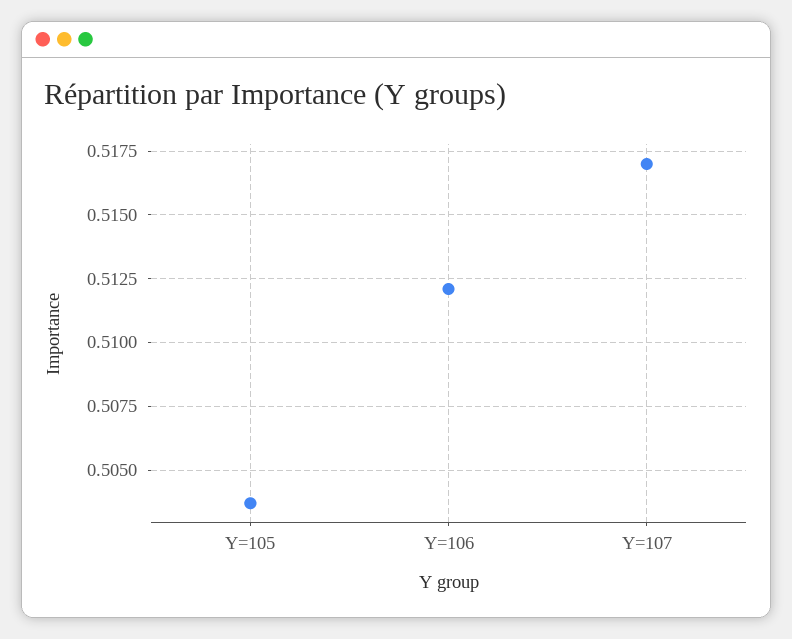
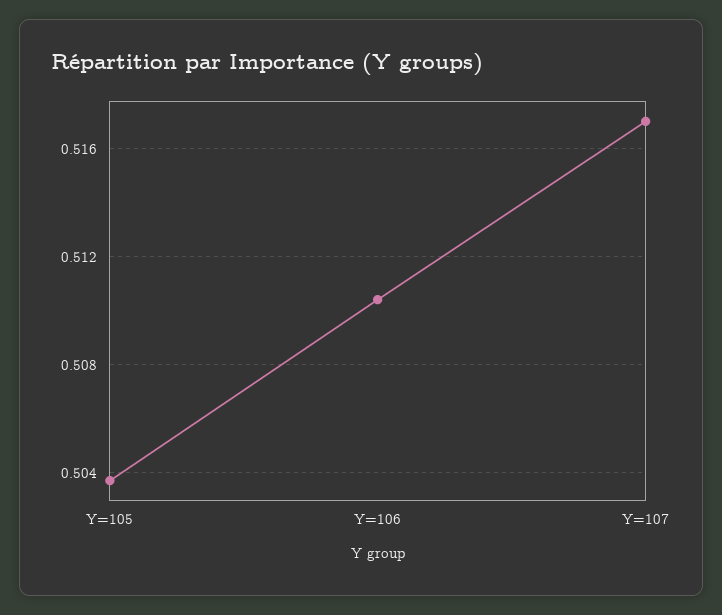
Y=106: 0.512 -> 0.5105

